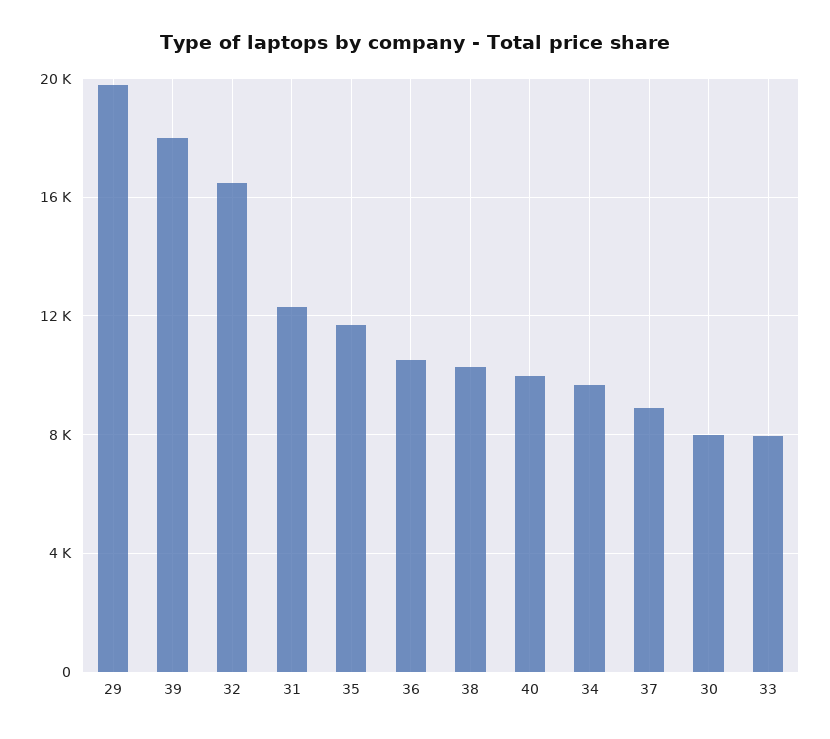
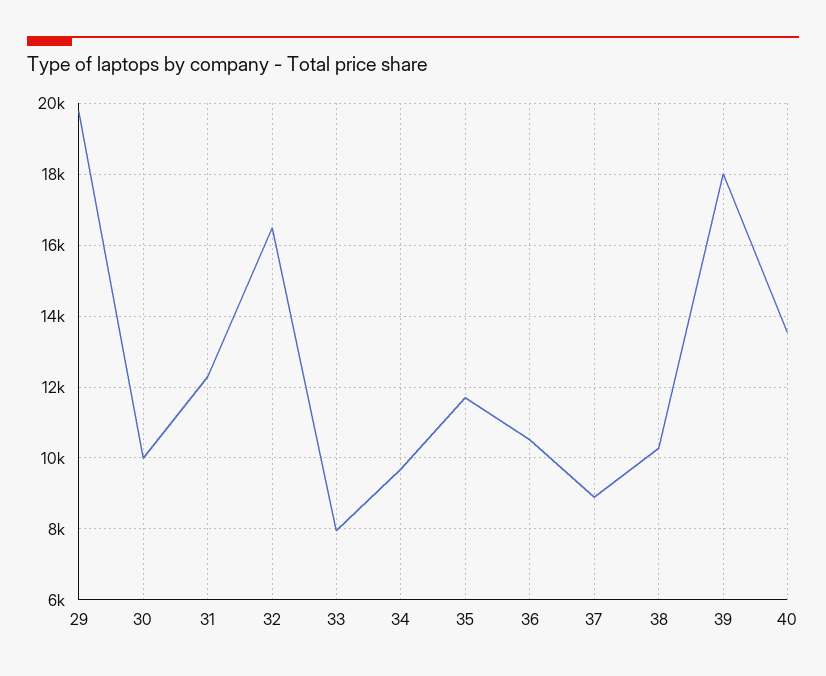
40: 10000 -> 13600
30: 8000 -> 10000

